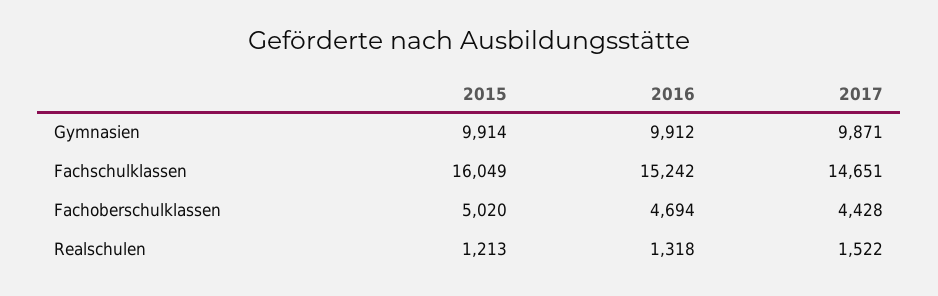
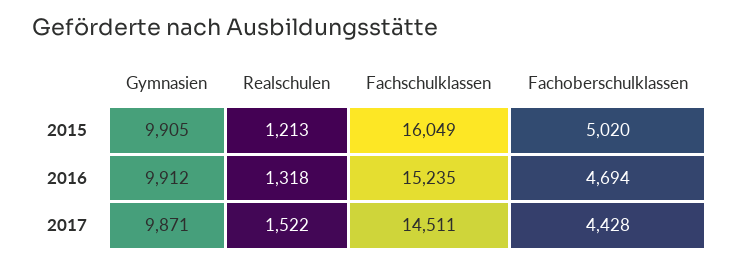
2015, Gymnasien: 9914 -> 9905
2016, Fachschulklassen: 15242 -> 15235
2017, Fachschulklassen: 14651 -> 14511

